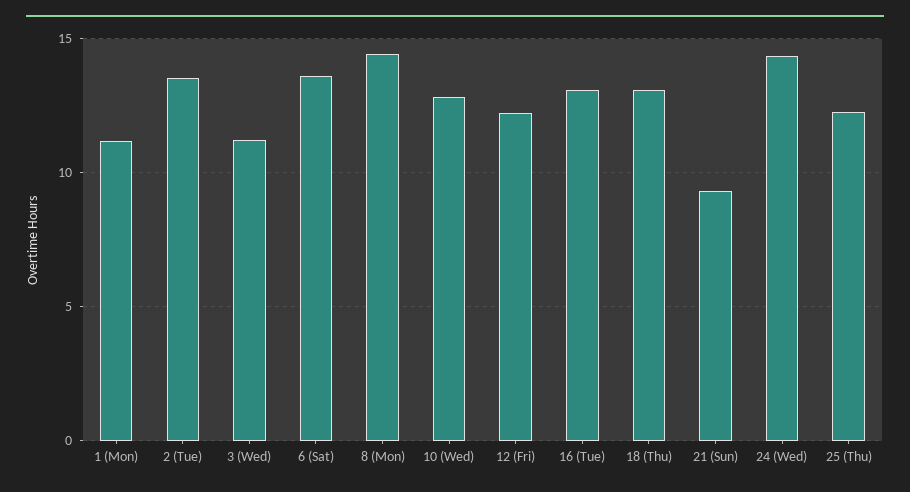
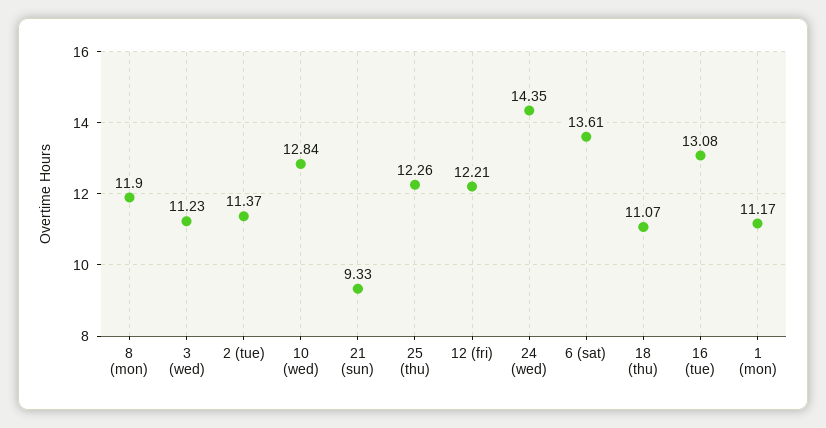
2 (Tue): 13.5 -> 11.37
8 (Mon): 14.5 -> 11.9
18 (Thu): 13 -> 11.07

